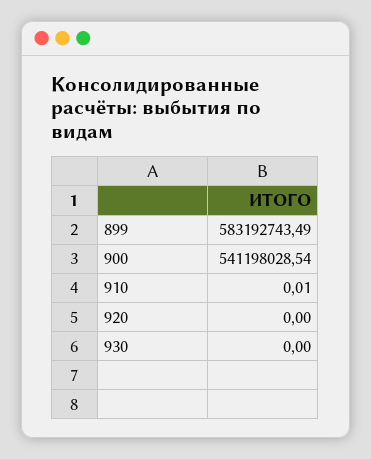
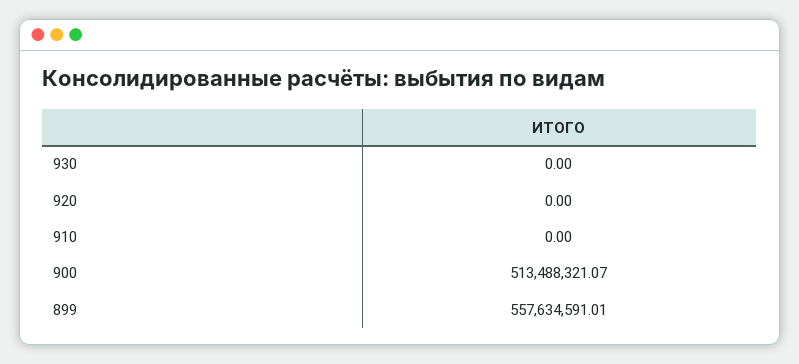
899: 583192743.49 -> 557634591.01
900: 541198028.54 -> 513488321.07
910: 0.01 -> 0

